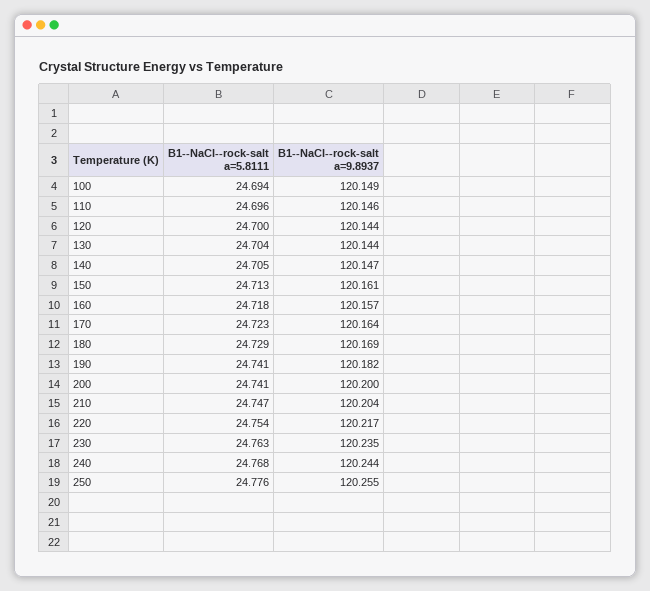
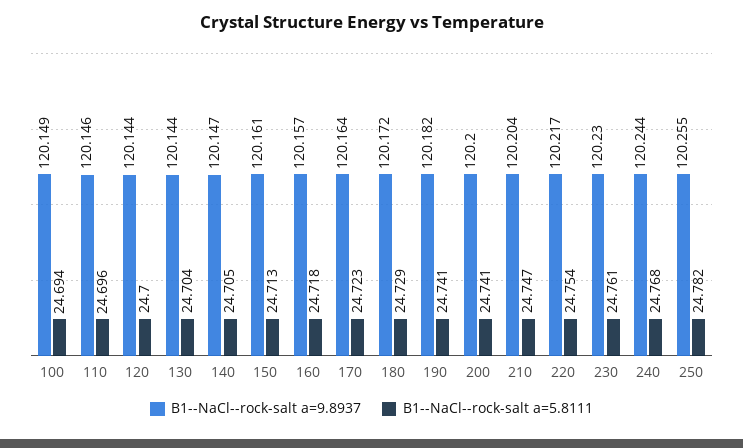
B1--NaCl--rock-salt a=9.8937, 180: 120.169 -> 120.172
B1--NaCl--rock-salt a=5.8111, 230: 24.763 -> 24.761
B1--NaCl--rock-salt a=9.8937, 230: 120.235 -> 120.23
B1--NaCl--rock-salt a=5.8111, 250: 24.776 -> 24.782

